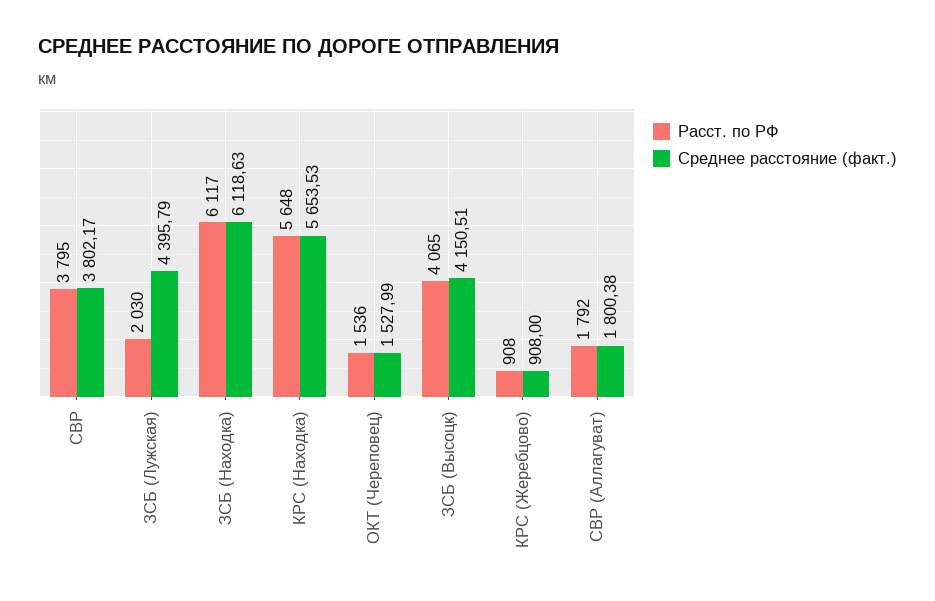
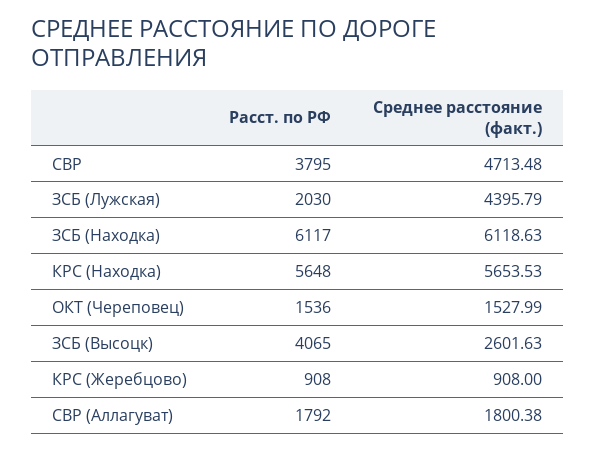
Среднее расстояние (факт.), СВР: 3802.17 -> 4713.48
Среднее расстояние (факт.), ЗСБ (Высоцк): 4150.51 -> 2601.63

